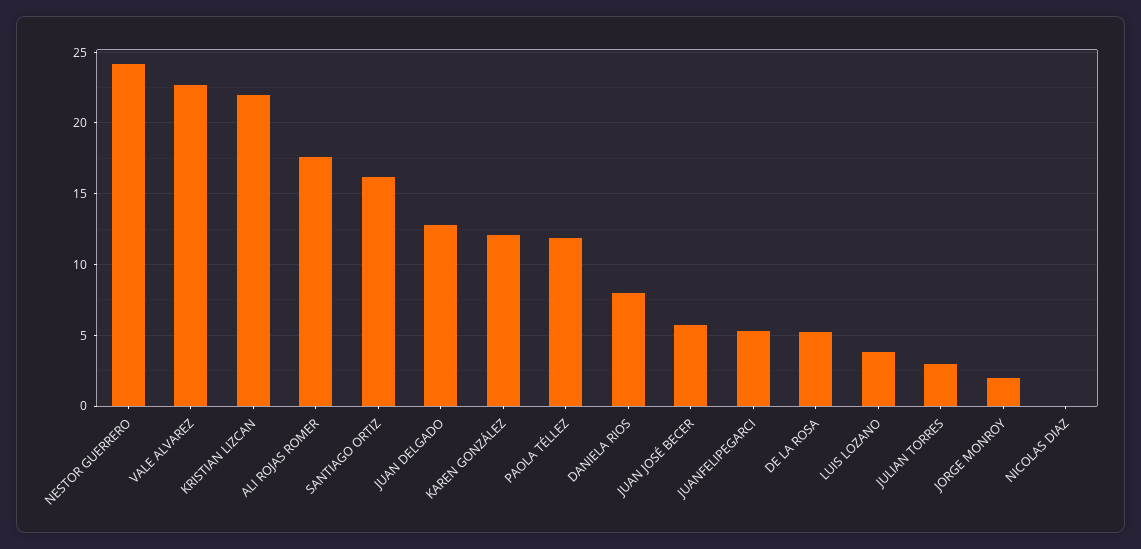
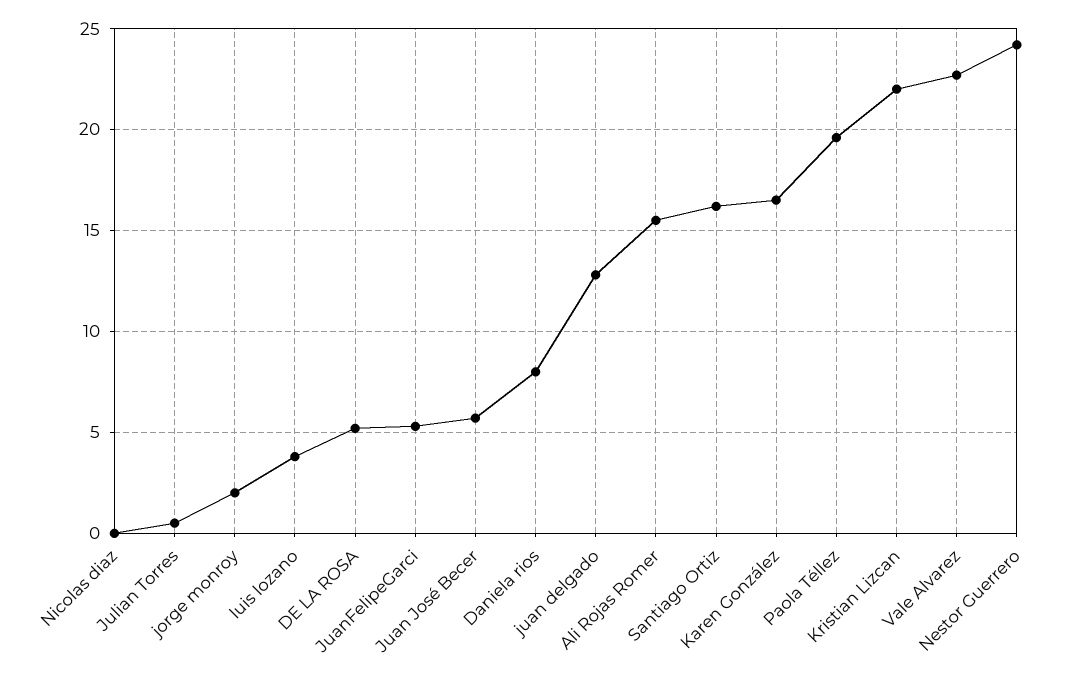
ALI ROJAS ROMER: 17.5 -> 15.5
KAREN GONZÁLEZ: 12 -> 16.5
PAOLA TÉLLEZ: 12 -> 19.5
JULIAN TORRES: 3 -> 0.5

